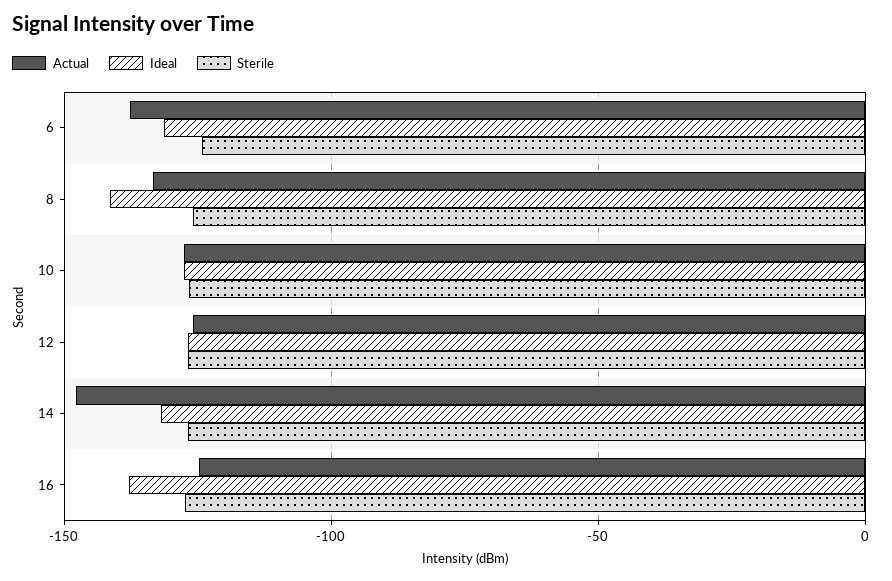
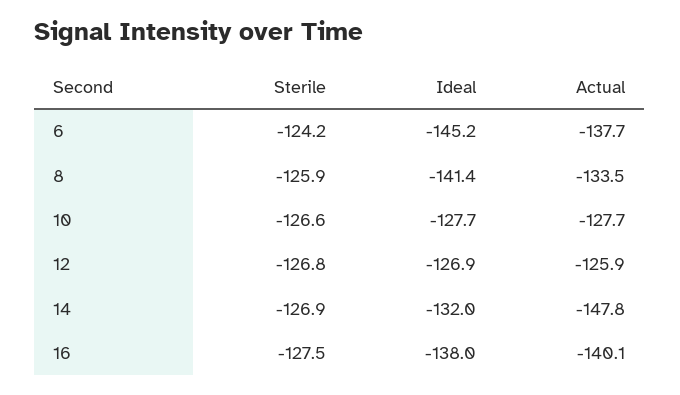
Ideal, 6: -130 -> -145.2
Actual, 16: -125 -> -140.1

